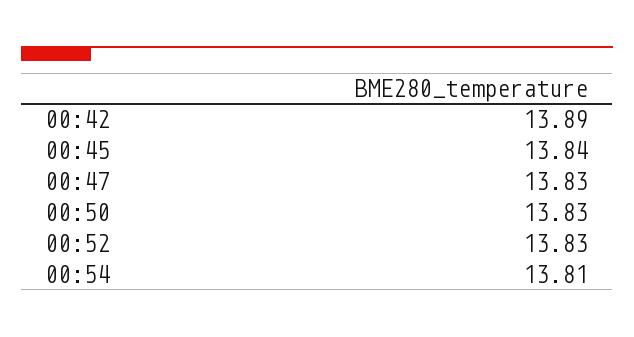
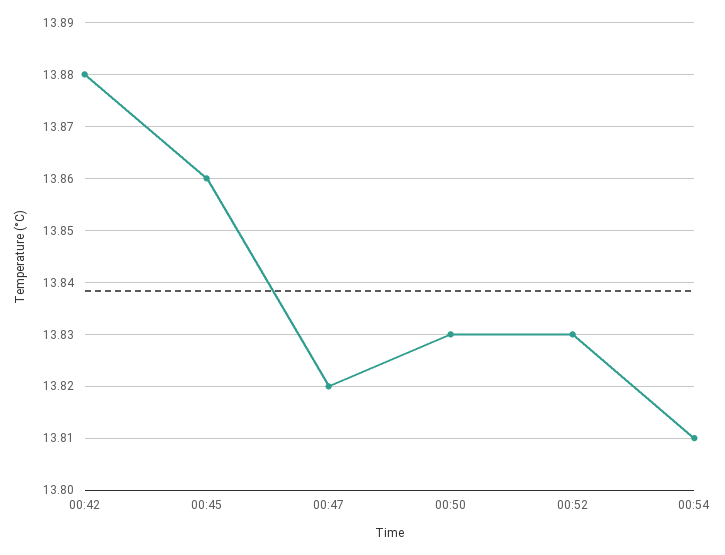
00:42: 13.89 -> 13.88
00:45: 13.84 -> 13.86
00:47: 13.83 -> 13.82

